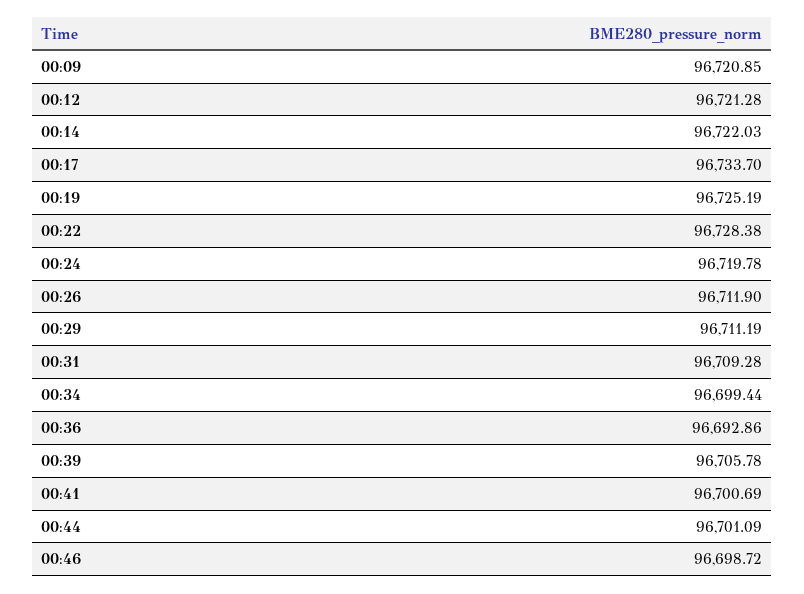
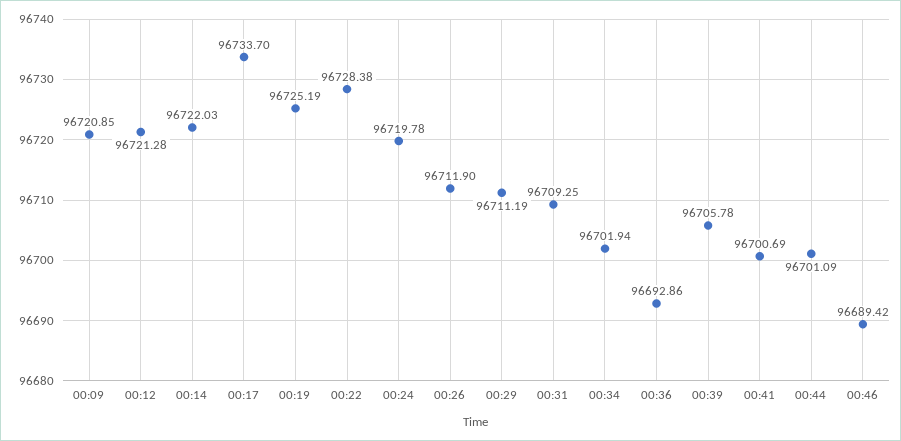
00:31: 96709.28 -> 96709.25
00:34: 96699.44 -> 96701.94
00:46: 96698.72 -> 96689.42

